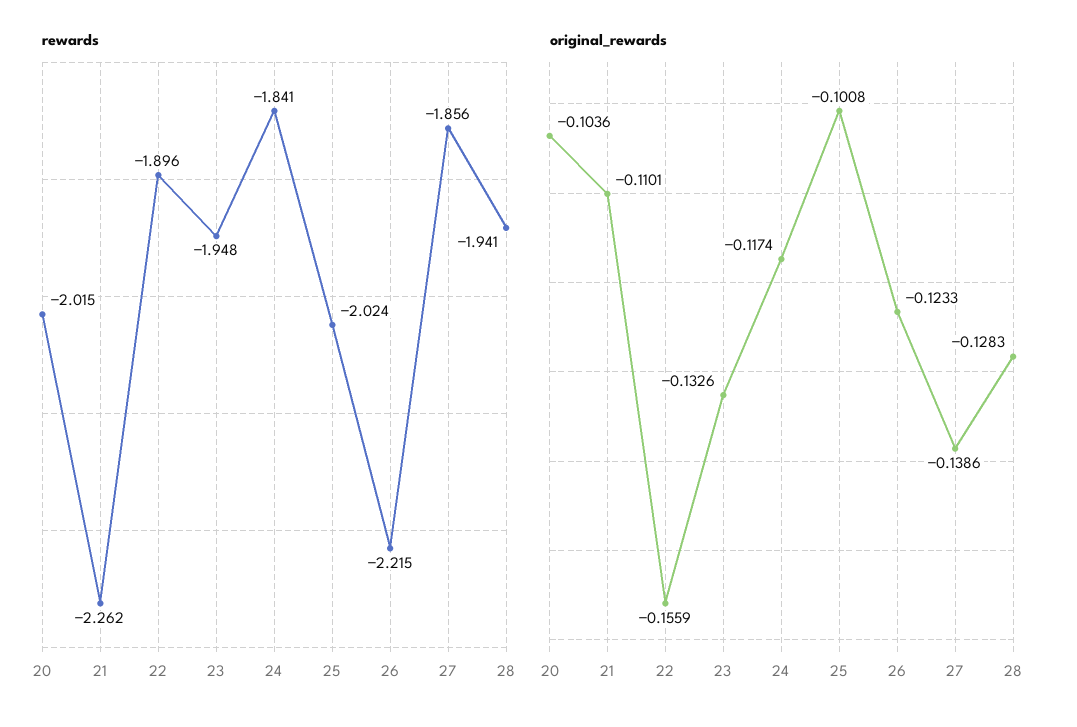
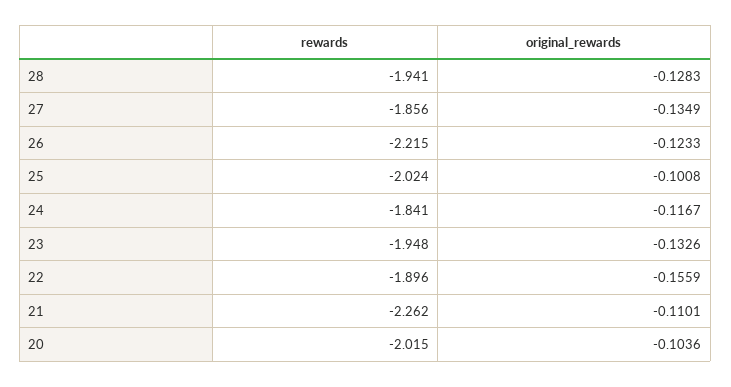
original_rewards, 24: -0.1174 -> -0.1167
original_rewards, 27: -0.1386 -> -0.1349

